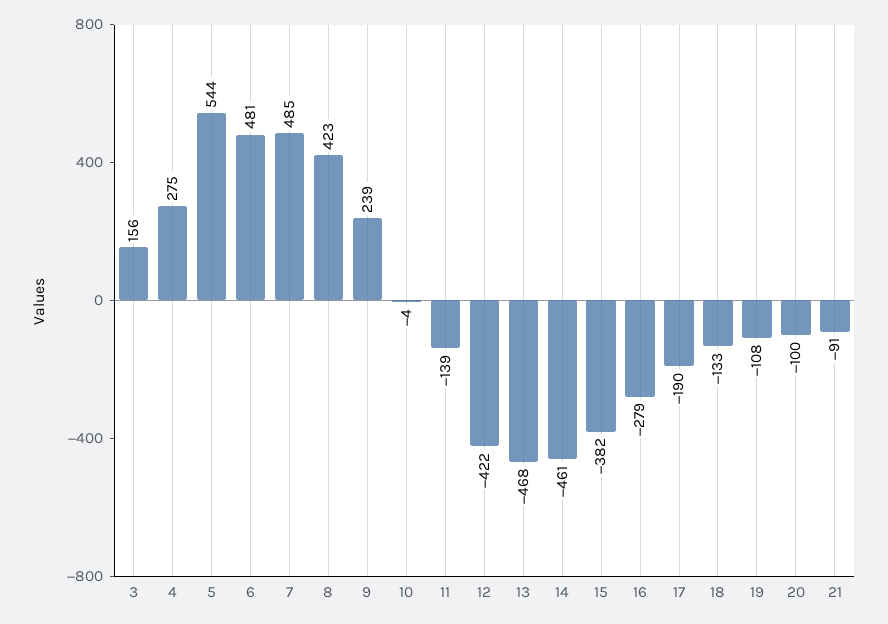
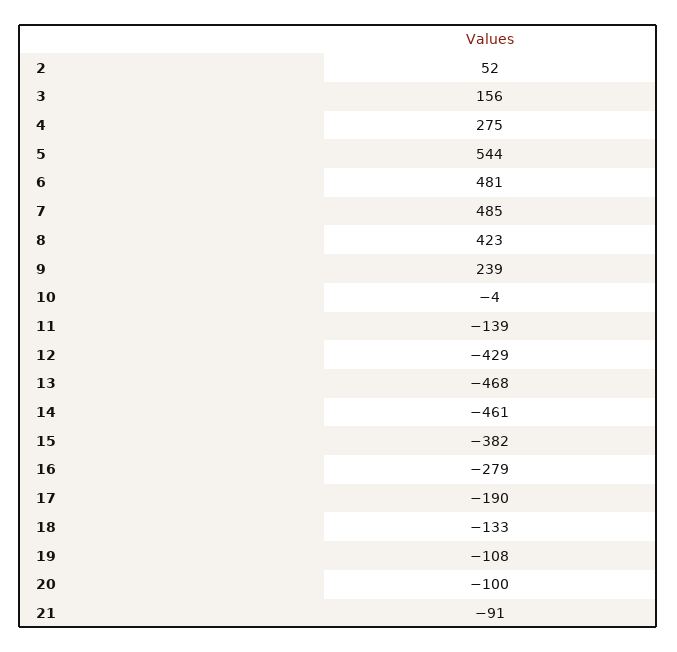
12: -422 -> -429
2: none -> 52

